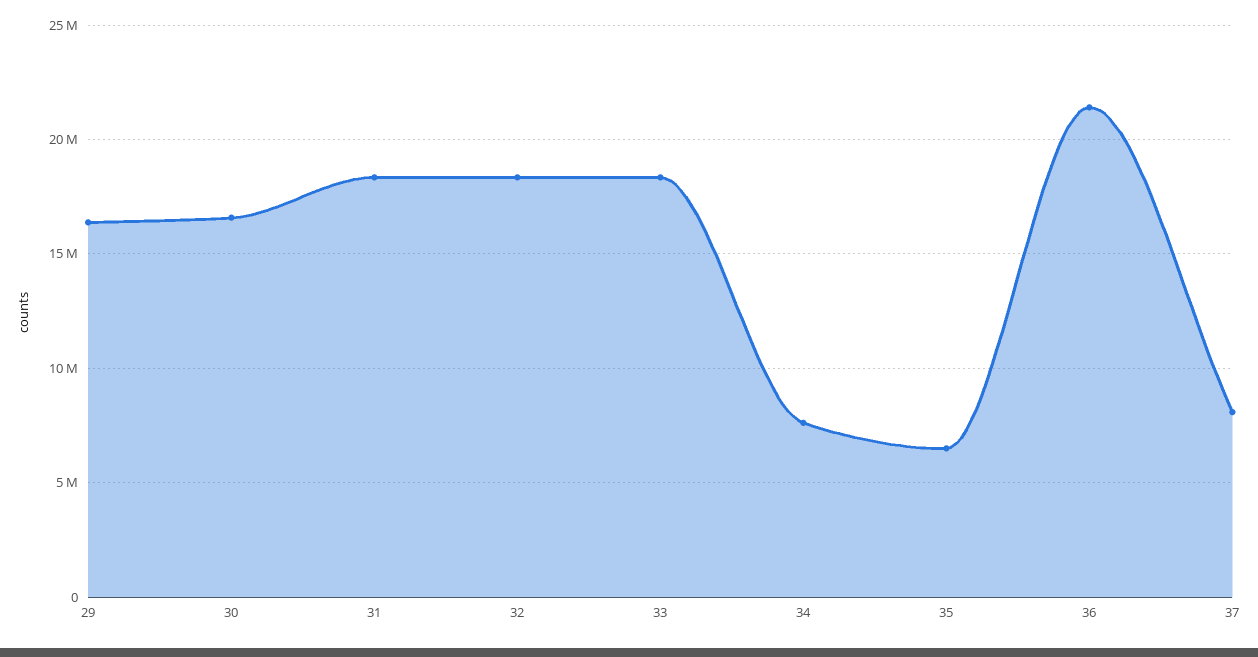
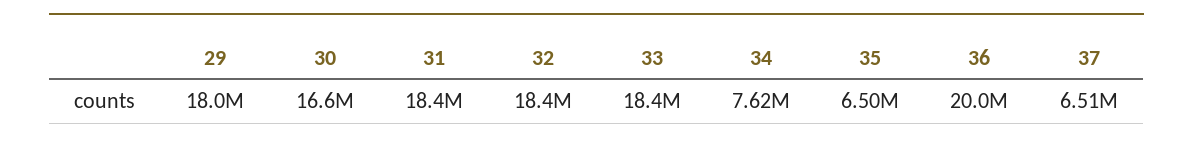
29: 16500000 -> 18000000
36: 21500000 -> 20000000
37: 8000000 -> 6510000

